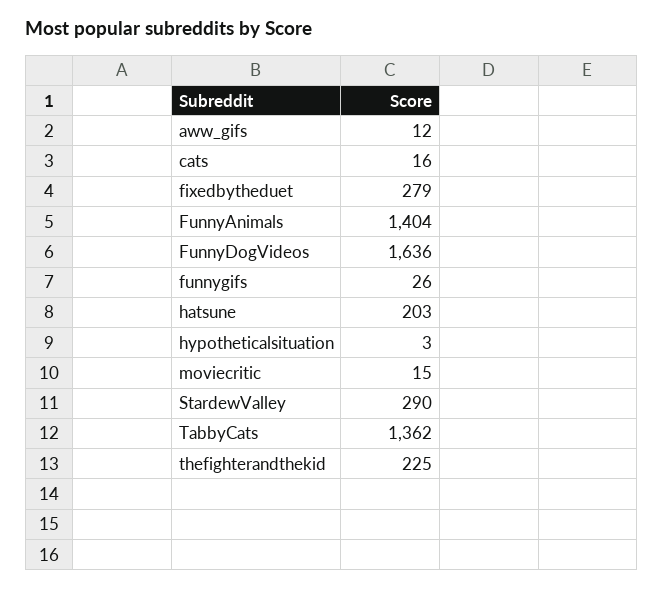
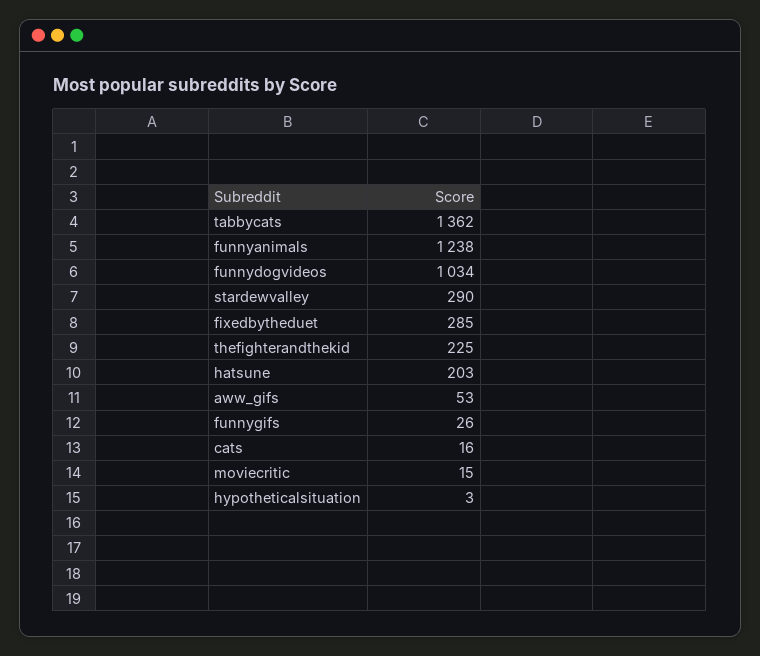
aww_gifs: 12 -> 53
fixedbytheduet: 279 -> 285
FunnyAnimals: 1404 -> 1238
FunnyDogVideos: 1636 -> 1034

